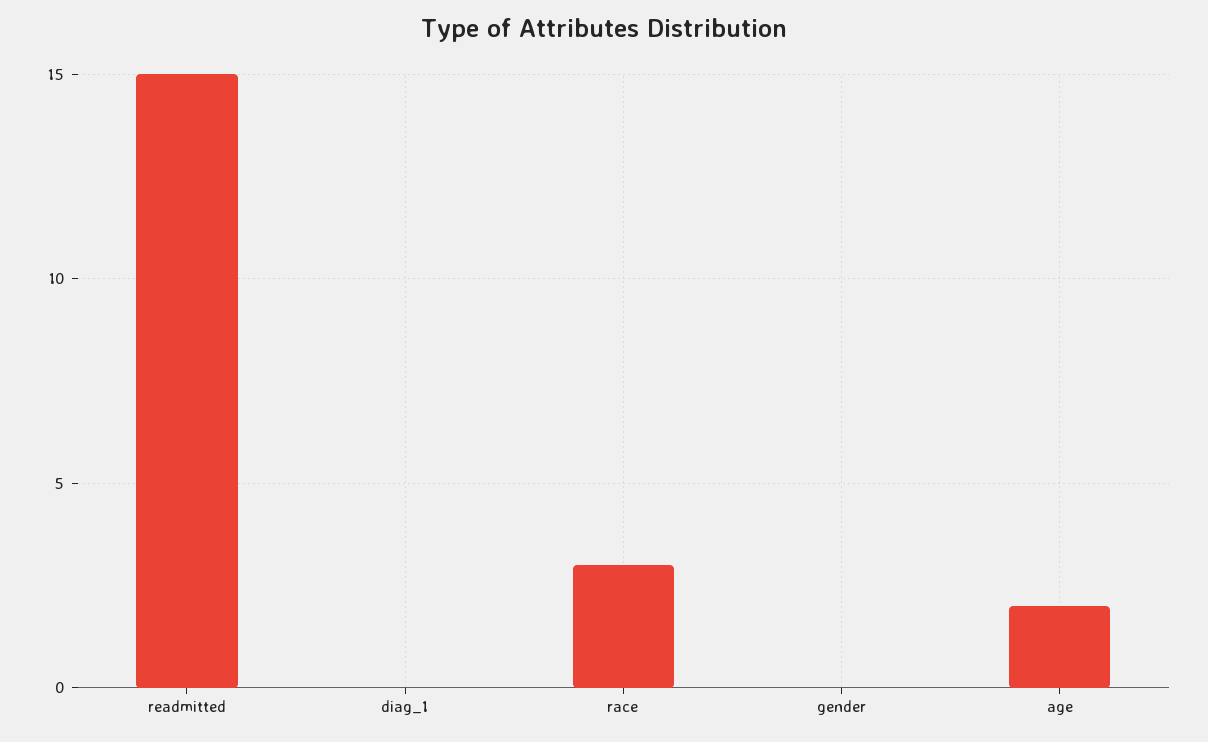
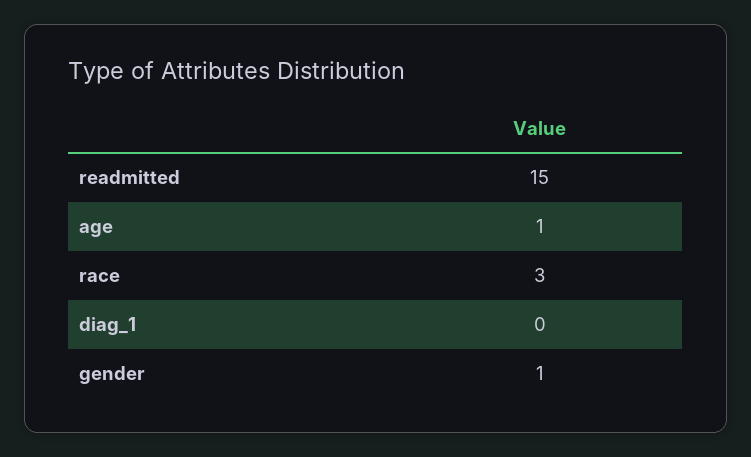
gender: 0 -> 1
age: 2 -> 1

